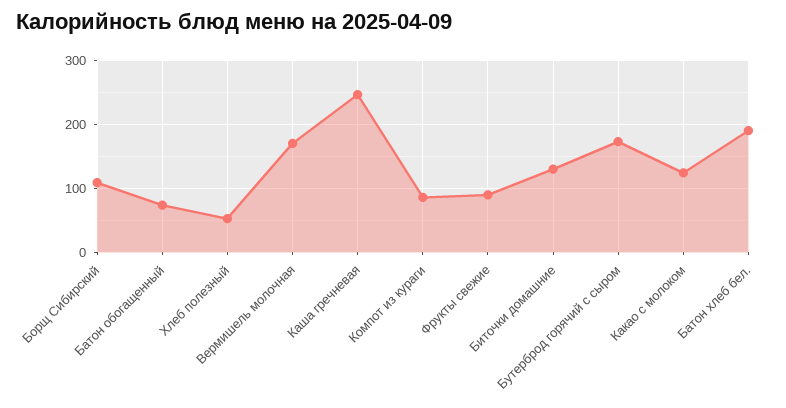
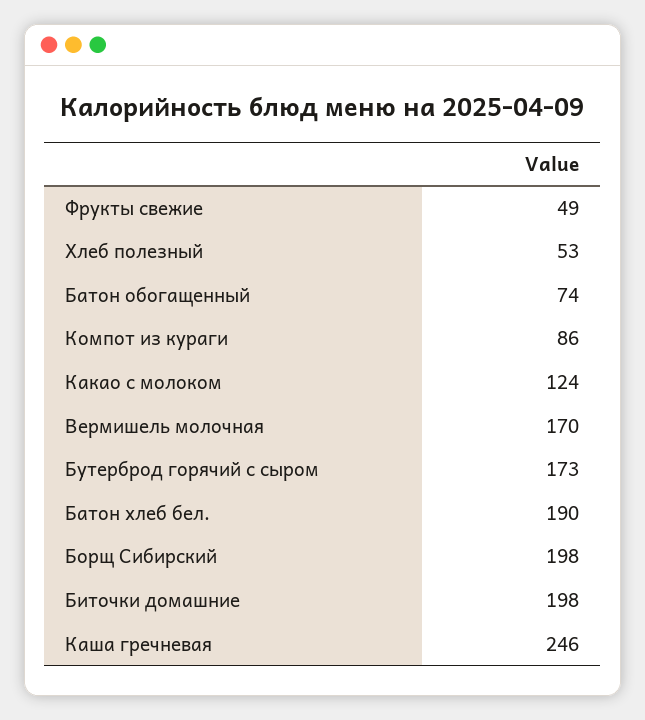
Борщ Сибирский: 110 -> 198
Фрукты свежие: 90 -> 49
Биточки домашние: 130 -> 198

